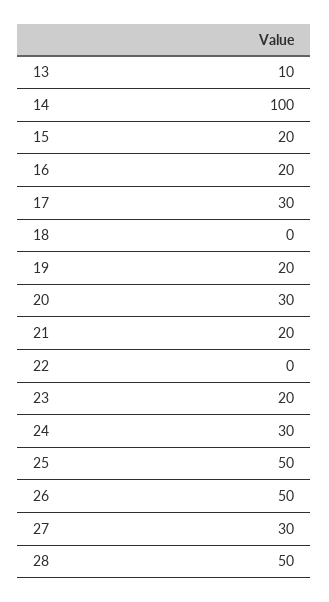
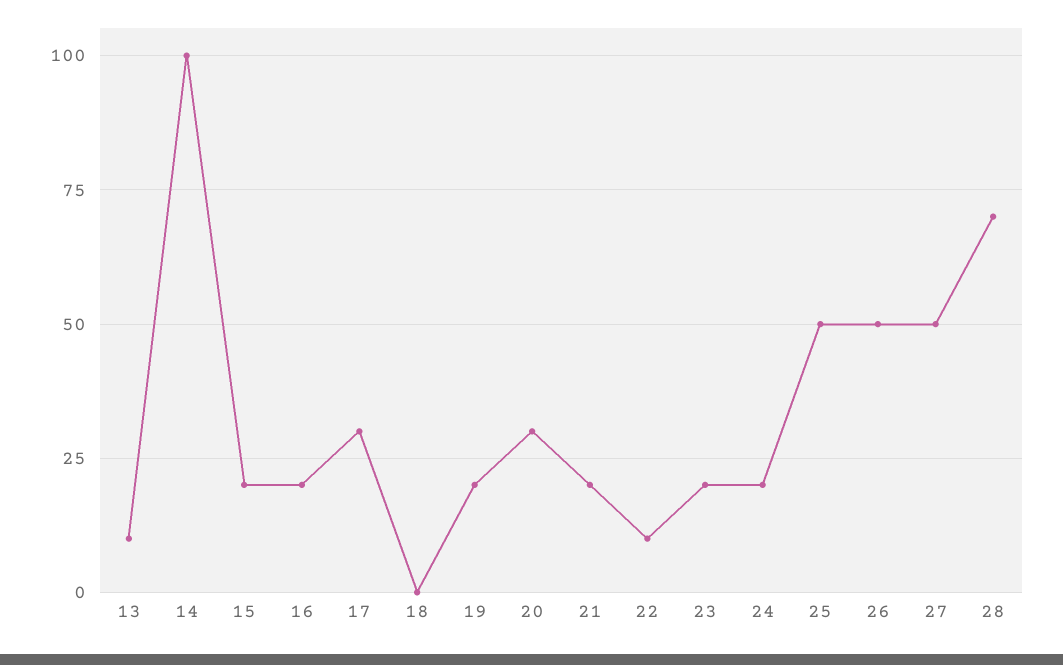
22: 0 -> 10
24: 30 -> 20
27: 30 -> 50
28: 50 -> 70

